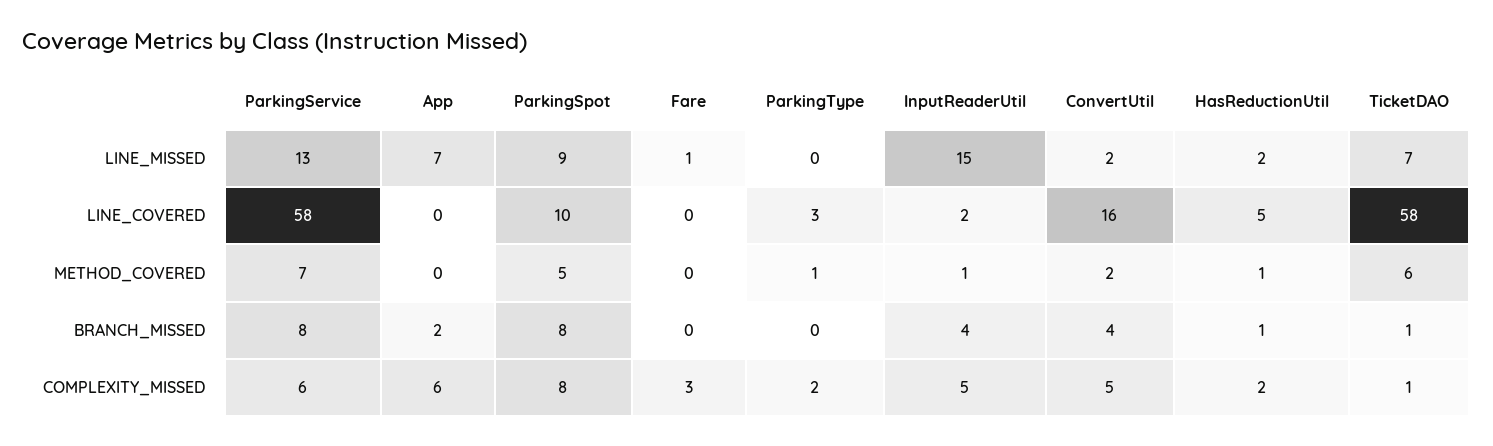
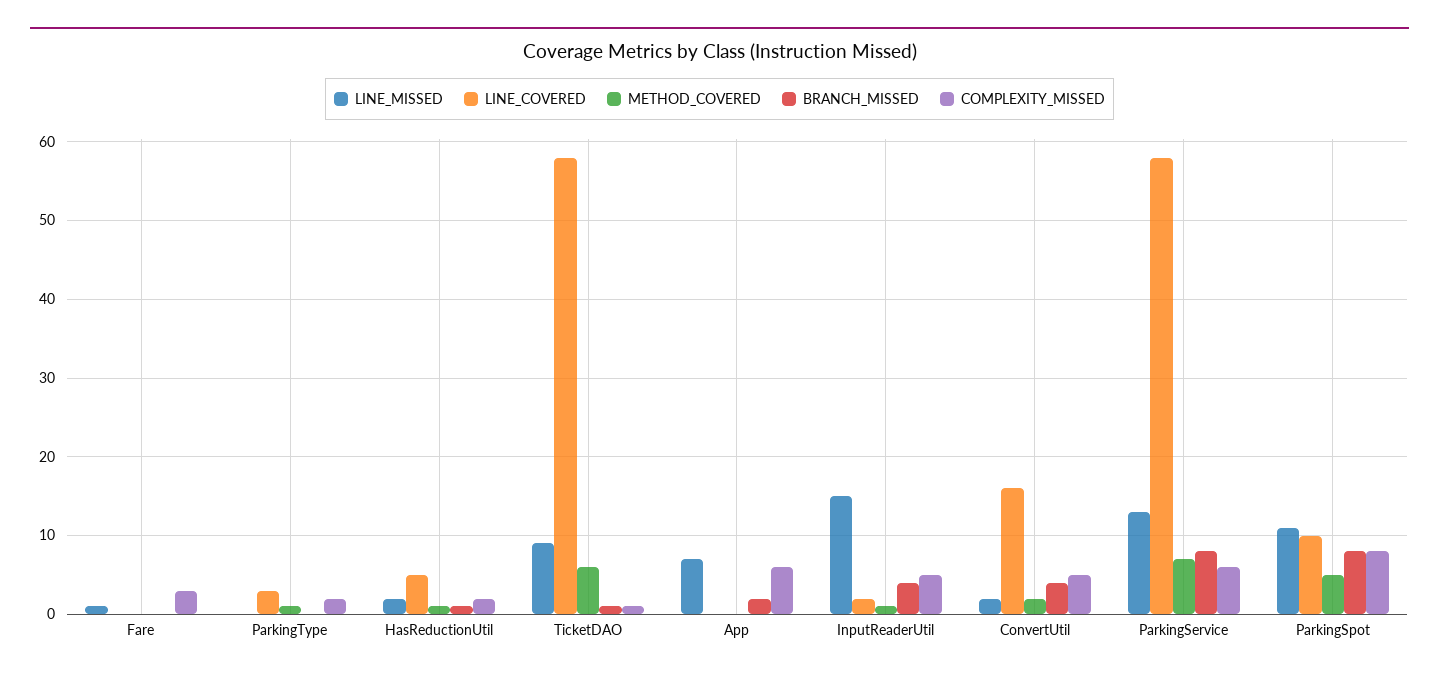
LINE_MISSED, ParkingSpot: 9 -> 11
LINE_MISSED, TicketDAO: 7 -> 9

